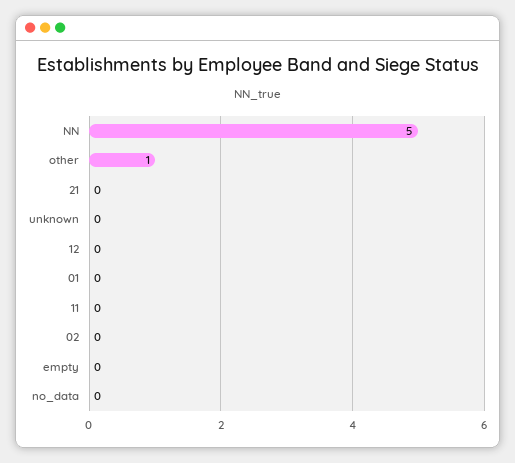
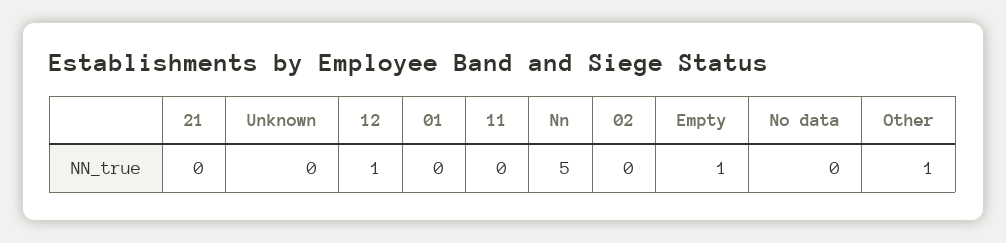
12: 0 -> 1
empty: 0 -> 1

